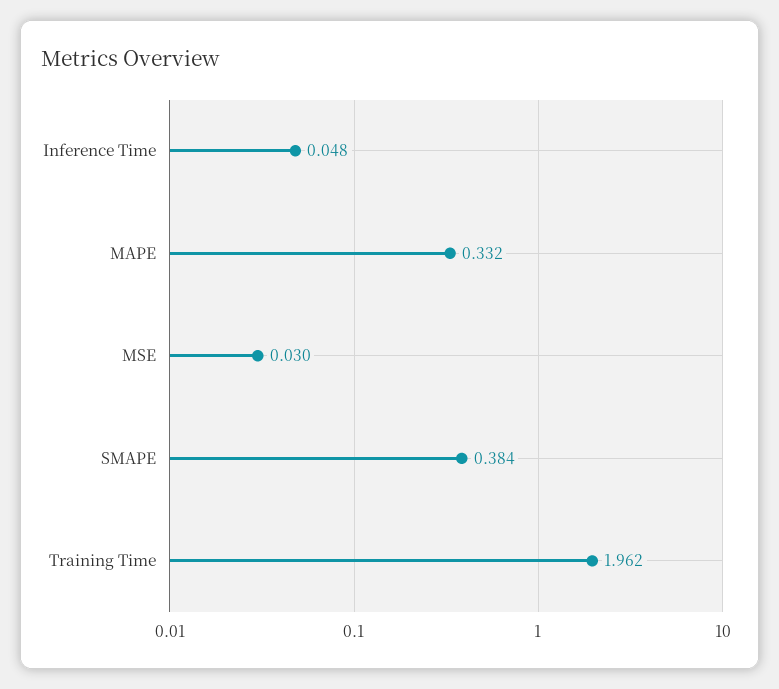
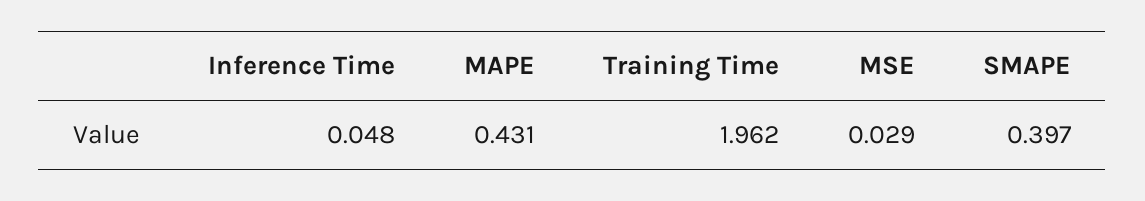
MAPE: 0.332 -> 0.431
MSE: 0.03 -> 0.029
SMAPE: 0.384 -> 0.397

